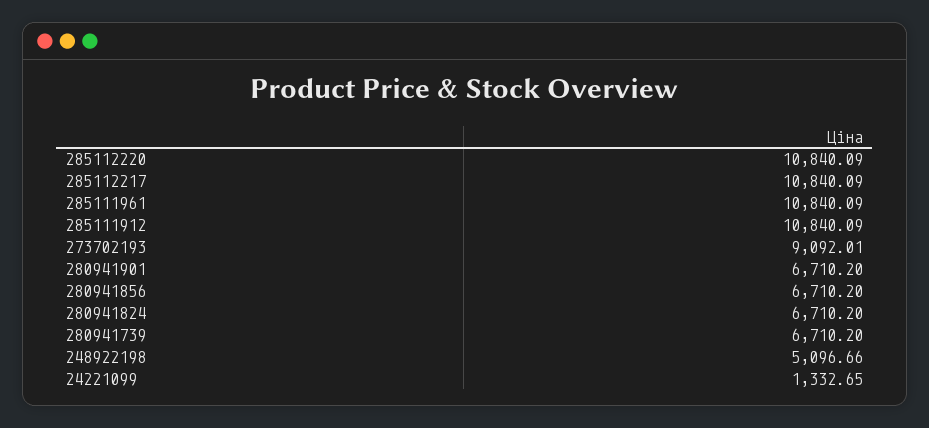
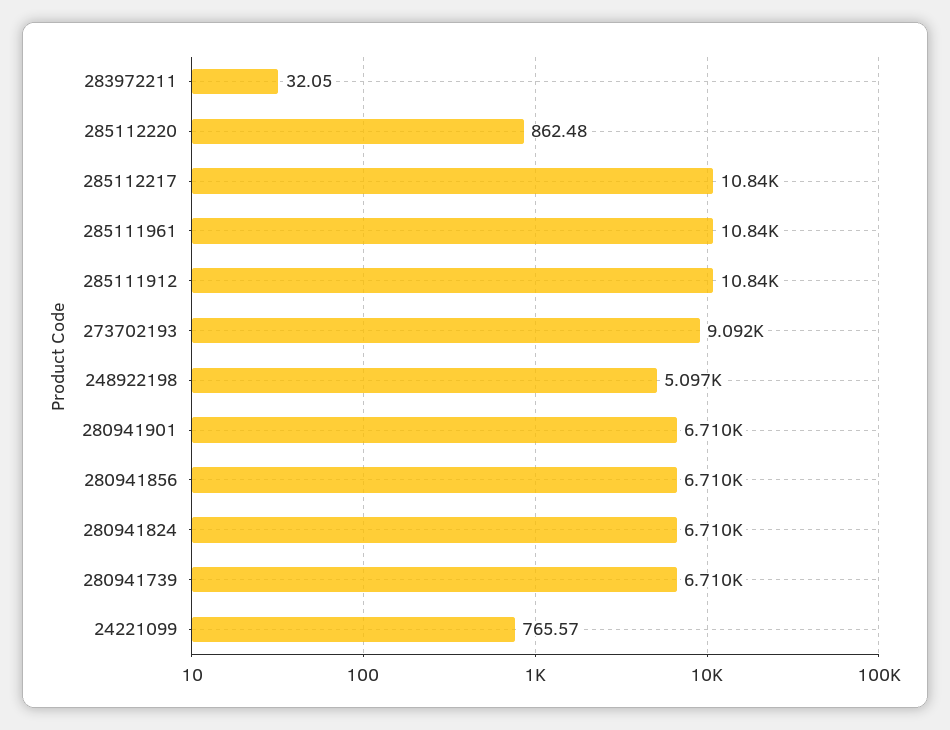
285112220: 10840.09 -> 862.48
24221099: 1332.65 -> 765.57
283972211: none -> 32.05

